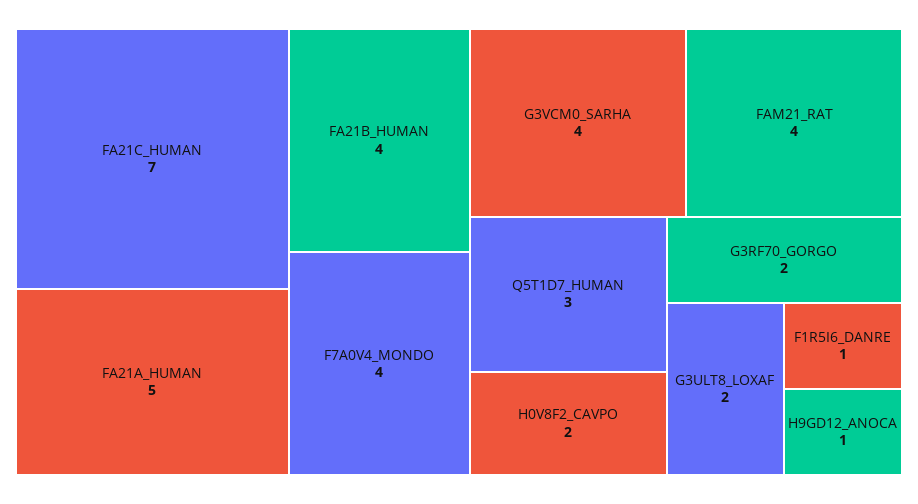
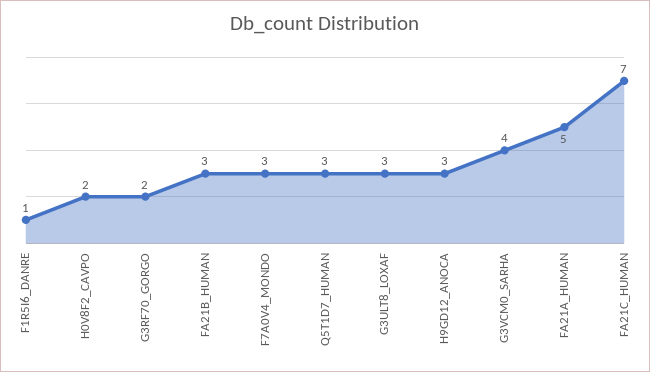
FA21B_HUMAN: 4 -> 3
F7A0V4_MONDO: 4 -> 3
FAM21_RAT: 4 -> none
G3ULT8_LOXAF: 2 -> 3
H9GD12_ANOCA: 1 -> 3

